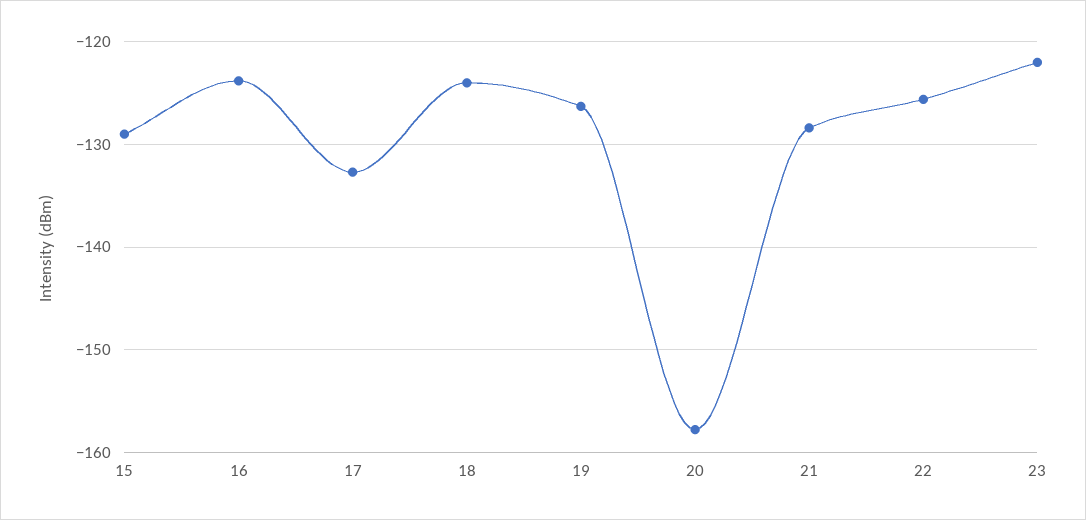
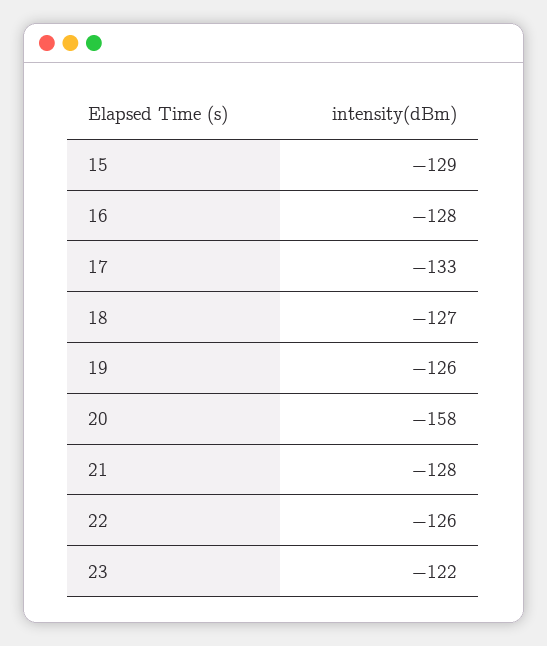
16: -124 -> -128
18: -124 -> -127

